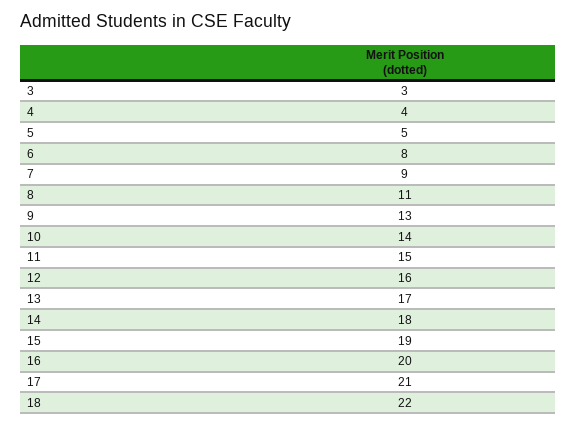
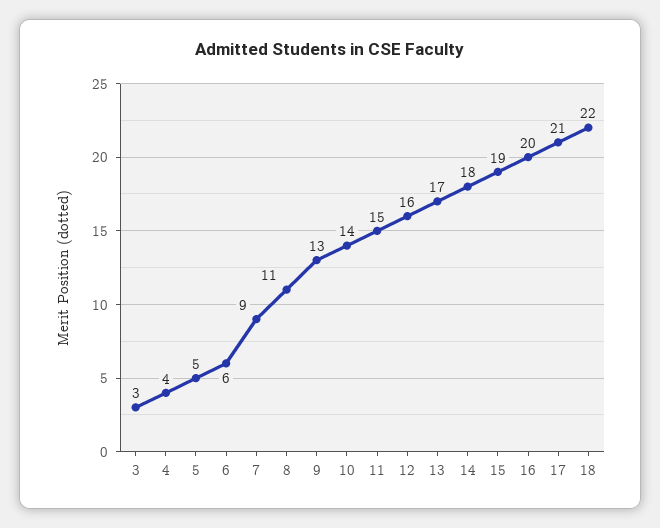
6: 8 -> 6

